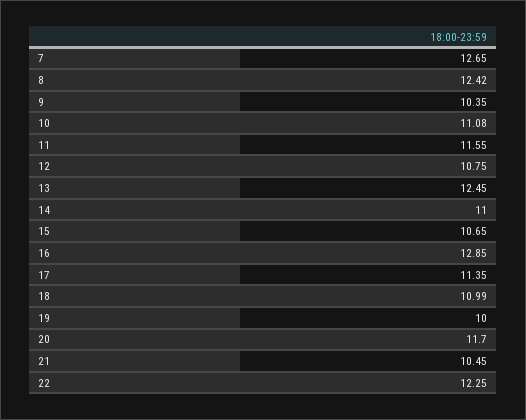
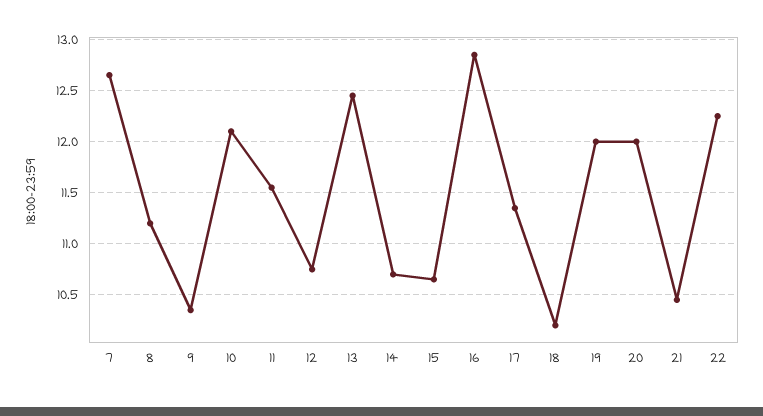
8: 12.42 -> 11.2
10: 11.08 -> 12.1
14: 11 -> 10.7
18: 10.99 -> 10.2
19: 10 -> 12
20: 11.7 -> 12

